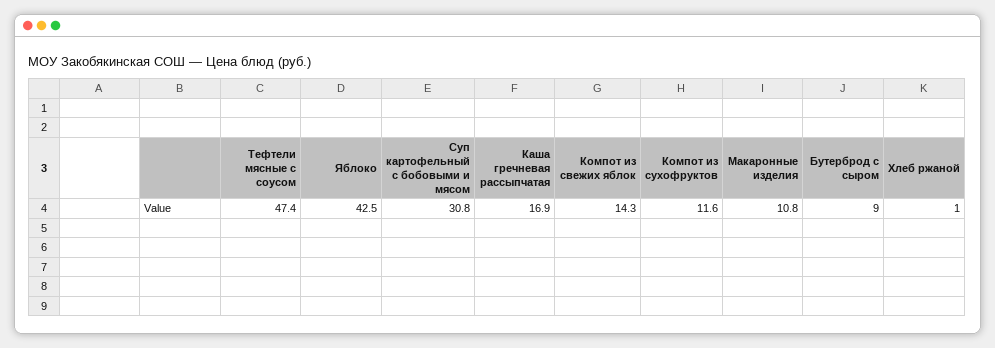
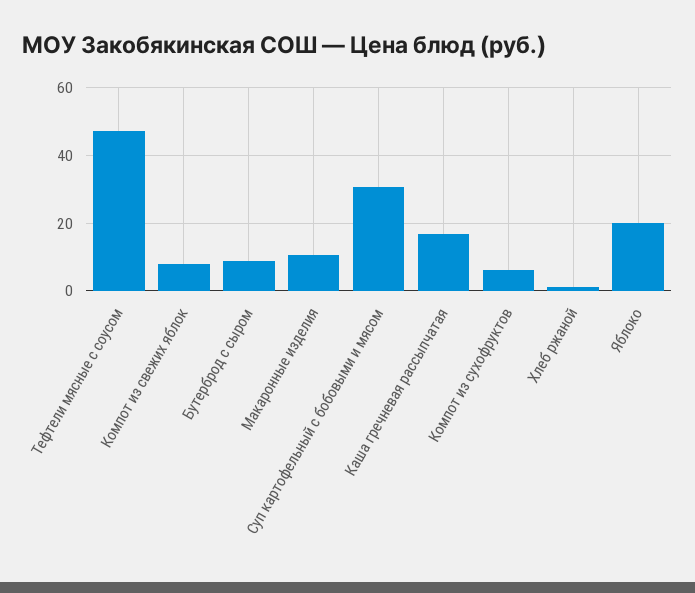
Яблоко: 42.5 -> 20
Компот из свежих яблок: 14.3 -> 8
Компот из сухофруктов: 11.6 -> 6

